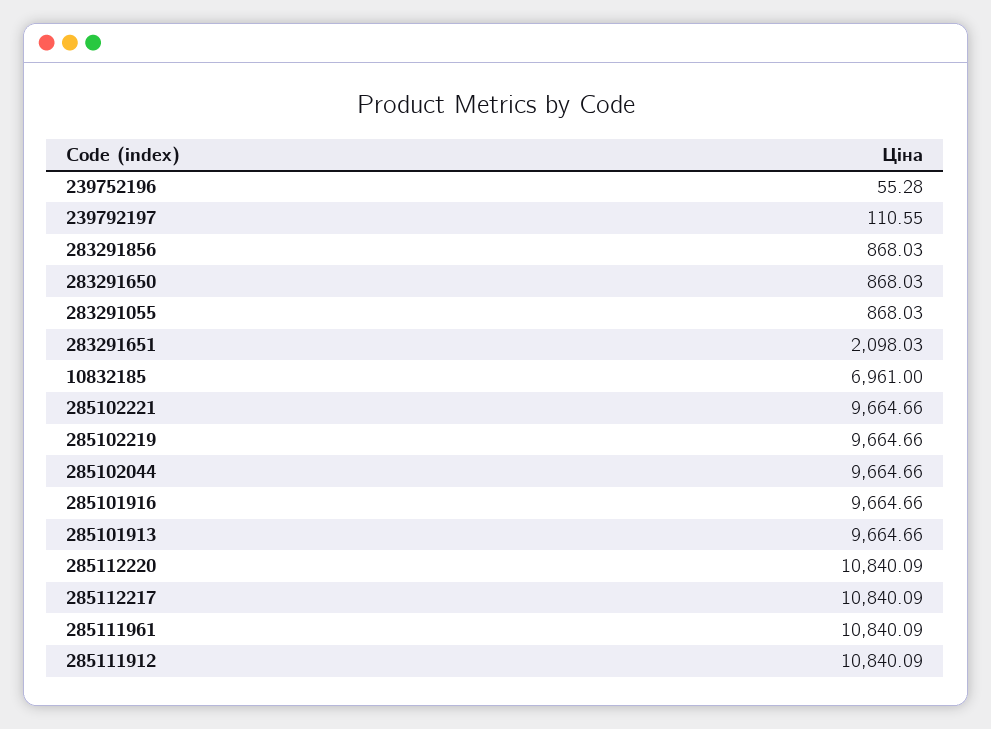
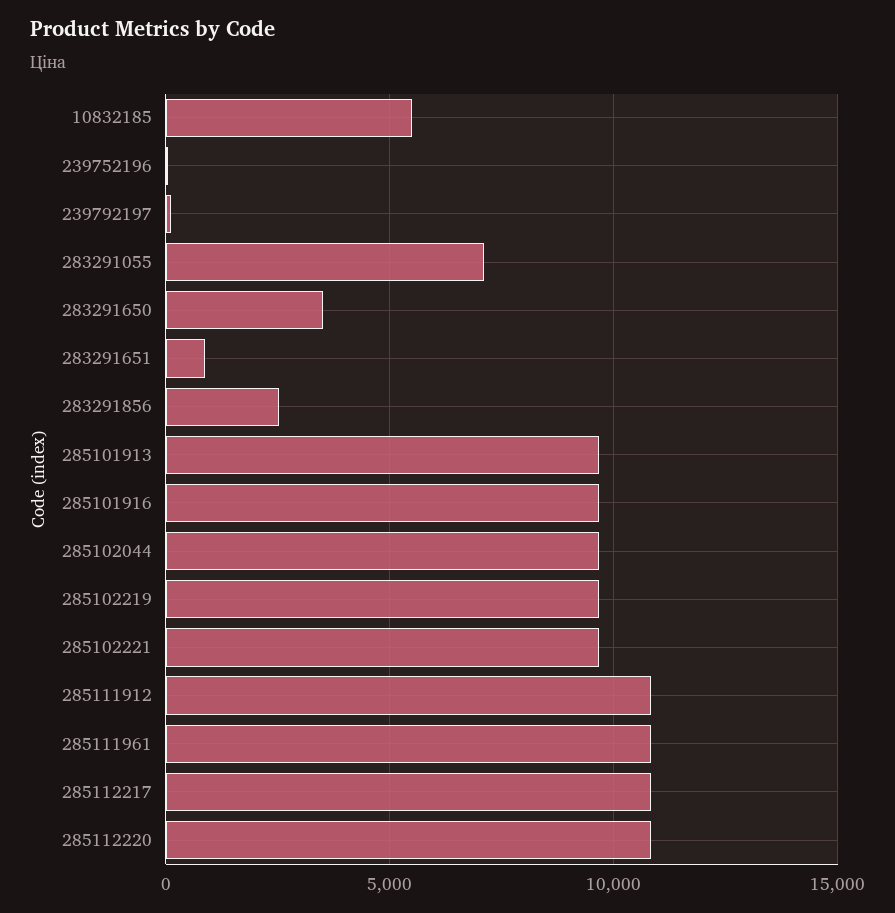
283291856: 868.03 -> 2500
283291650: 868.03 -> 3500
283291055: 868.03 -> 7000
283291651: 2098.03 -> 1000
10832185: 6961 -> 5500

